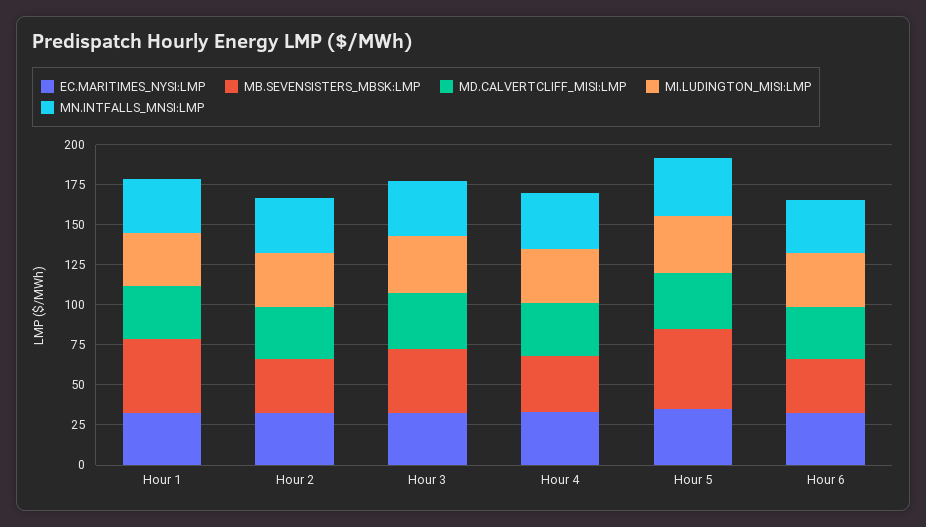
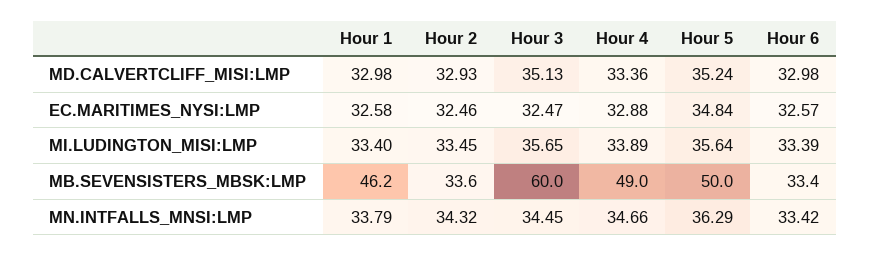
MB.SEVENSISTERS_MBSK:LMP, Hour 3: 40 -> 60
MB.SEVENSISTERS_MBSK:LMP, Hour 4: 35 -> 49

